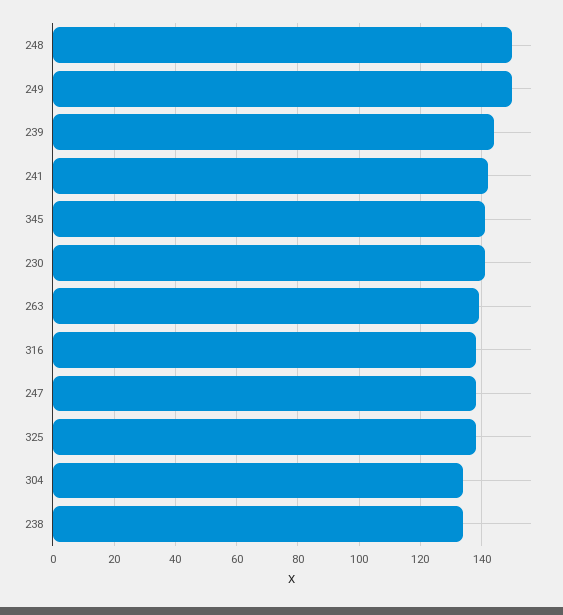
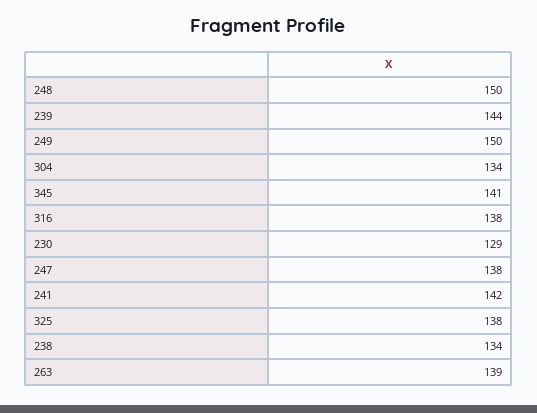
230: 140 -> 129

